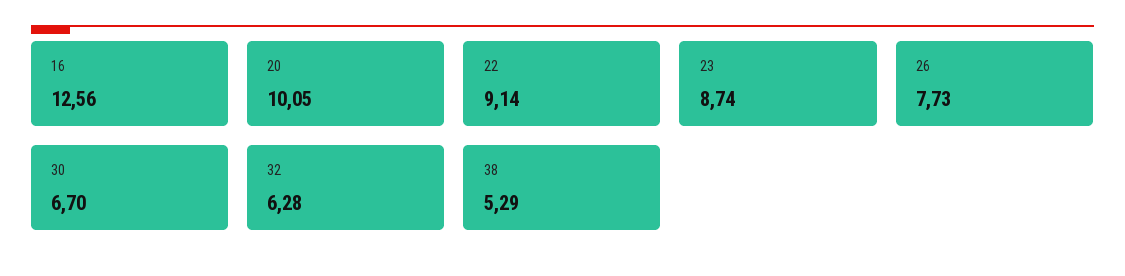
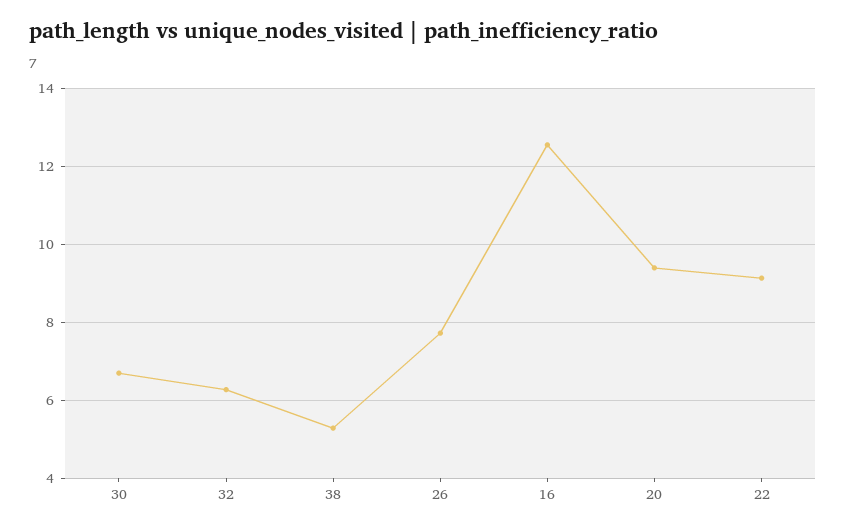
20: 10.05 -> 9.4
23: 8.74 -> none

